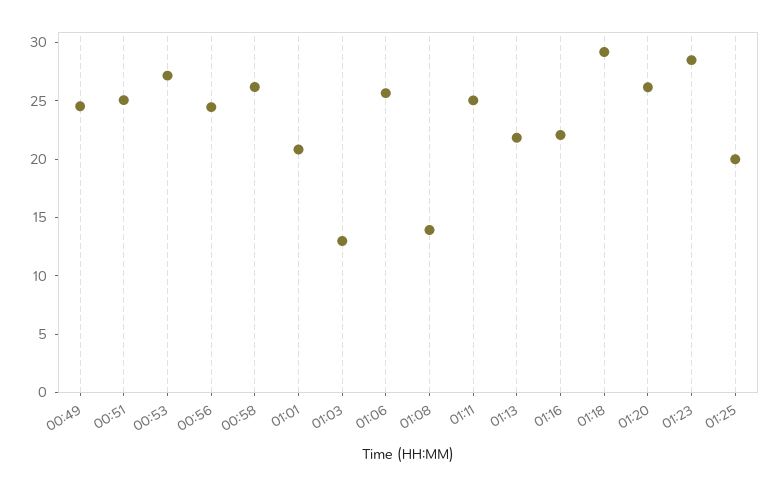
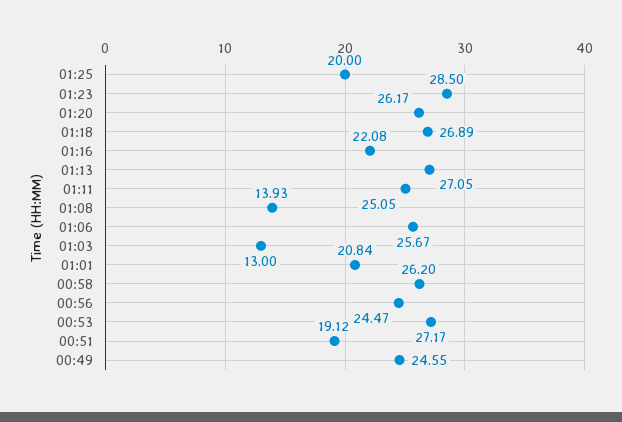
00:51: 25 -> 19.12
01:13: 22 -> 27.05
01:18: 29 -> 26.89

